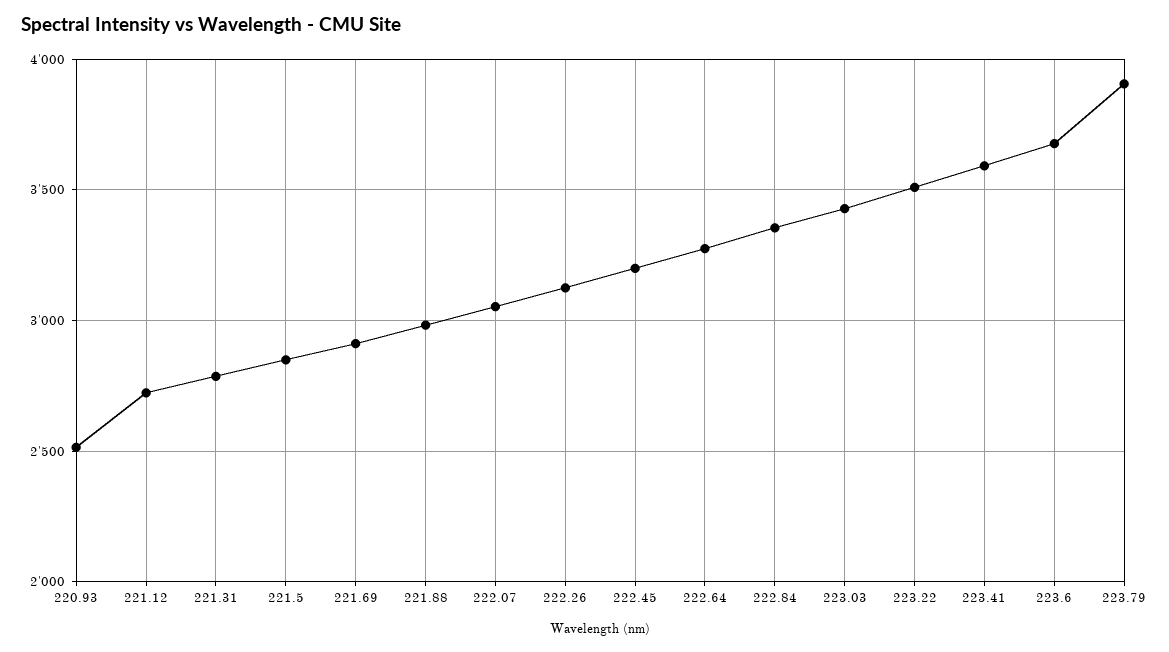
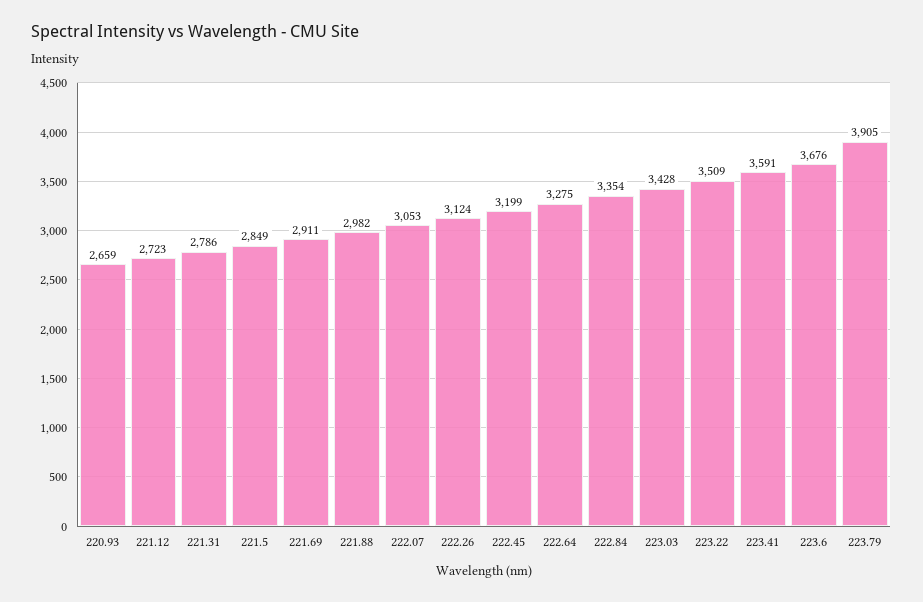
220.93: 2500 -> 2659

